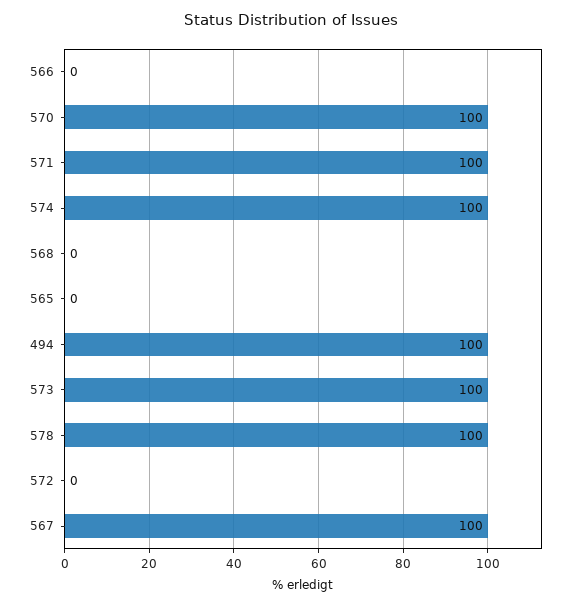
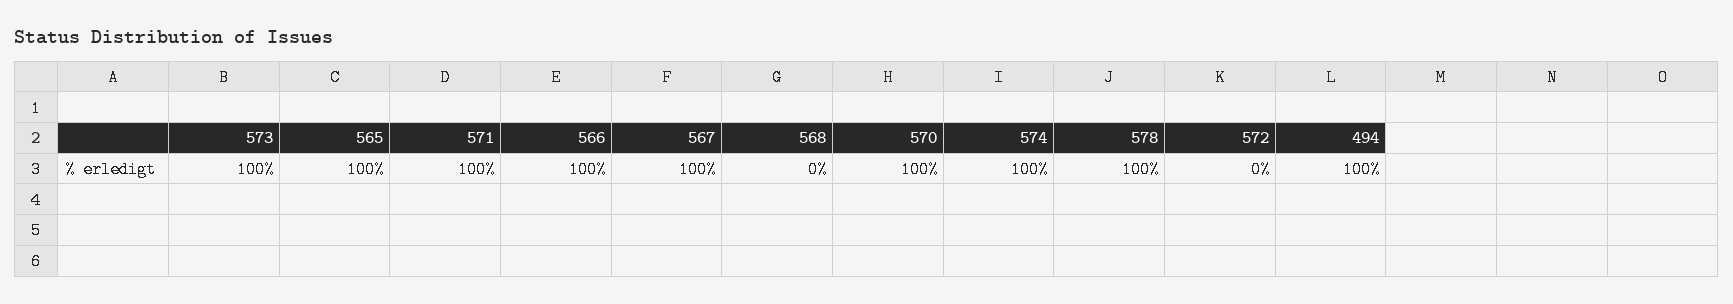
566: 0 -> 100
565: 0 -> 100

